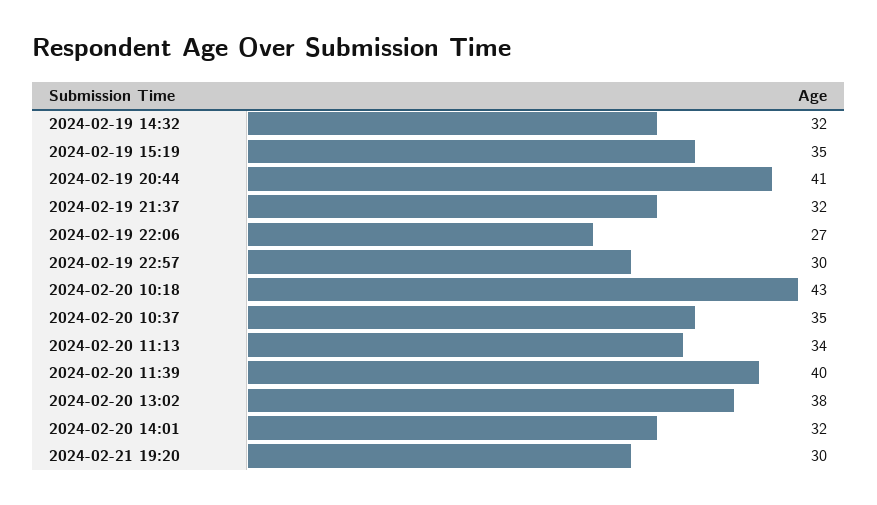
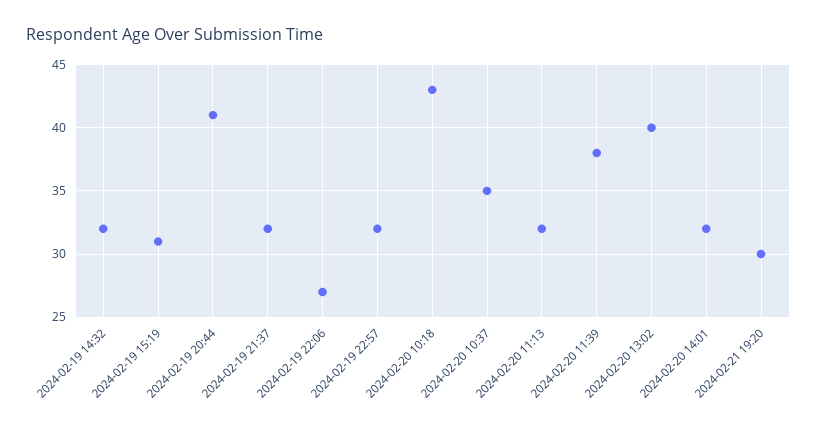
2024-02-19 15:19: 35 -> 31
2024-02-19 22:57: 30 -> 32
2024-02-20 11:13: 34 -> 32
2024-02-20 11:39: 40 -> 38
2024-02-20 13:02: 38 -> 40

